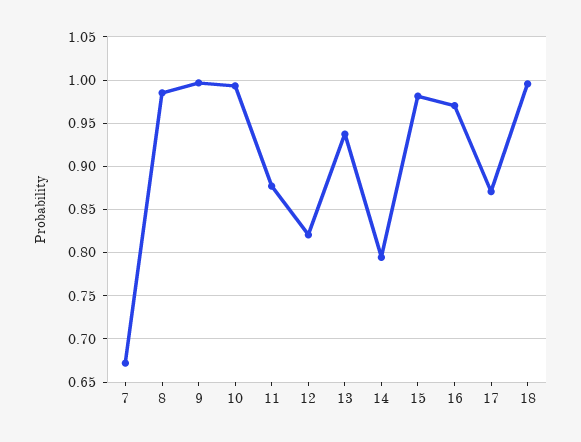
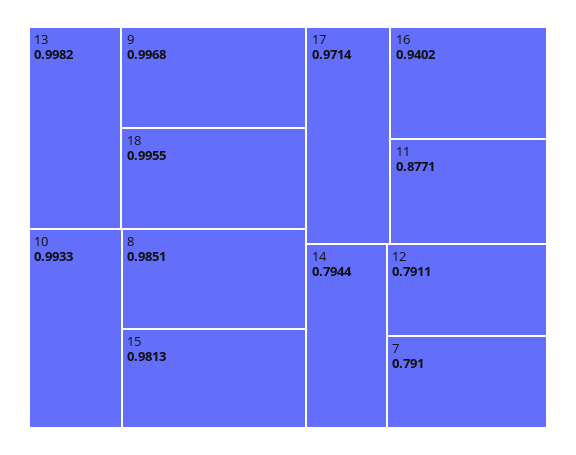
7: 0.67 -> 0.791
12: 0.82 -> 0.7911
13: 0.94 -> 0.9982
16: 0.97 -> 0.9402
17: 0.87 -> 0.9714

